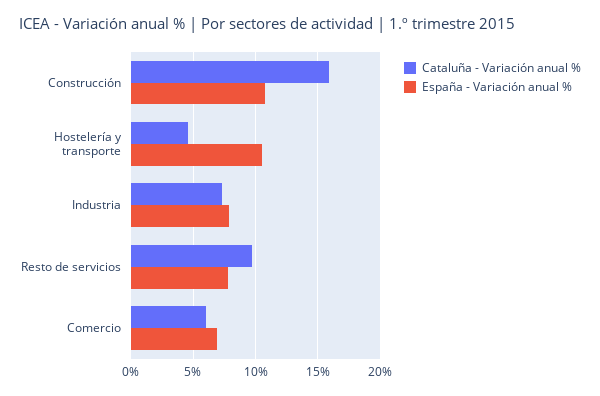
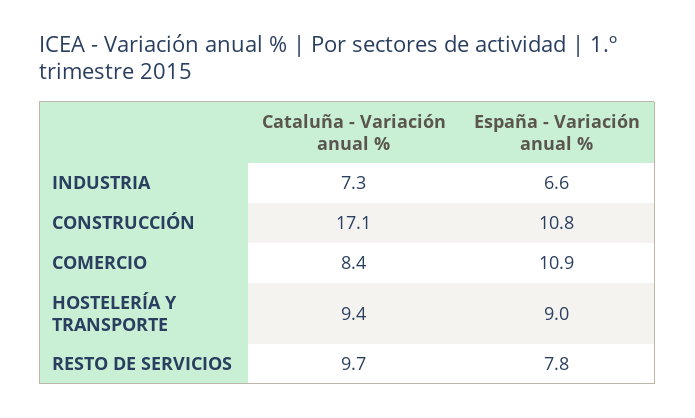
Cataluña - Variación anual %, Construcción: 16 -> 17.1
Cataluña - Variación anual %, Hostelería y transporte: 4.5 -> 9.4
España - Variación anual %, Hostelería y transporte: 10.5 -> 9
España - Variación anual %, Industria: 8 -> 6.6
Cataluña - Variación anual %, Comercio: 6 -> 8.4
España - Variación anual %, Comercio: 7 -> 10.9

